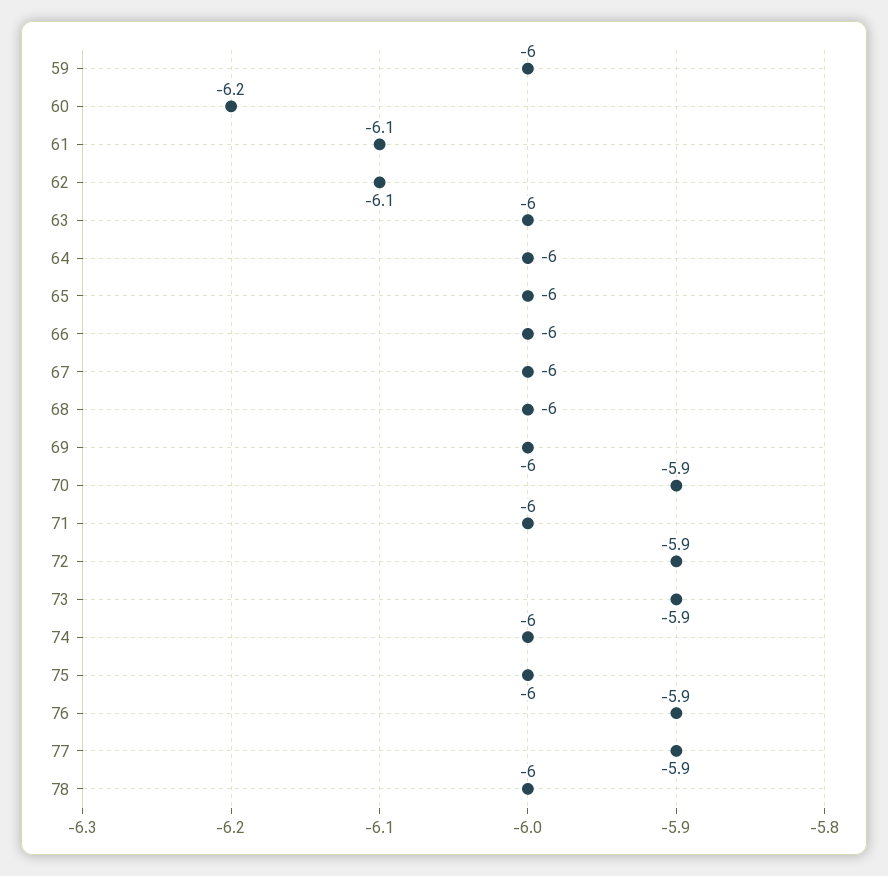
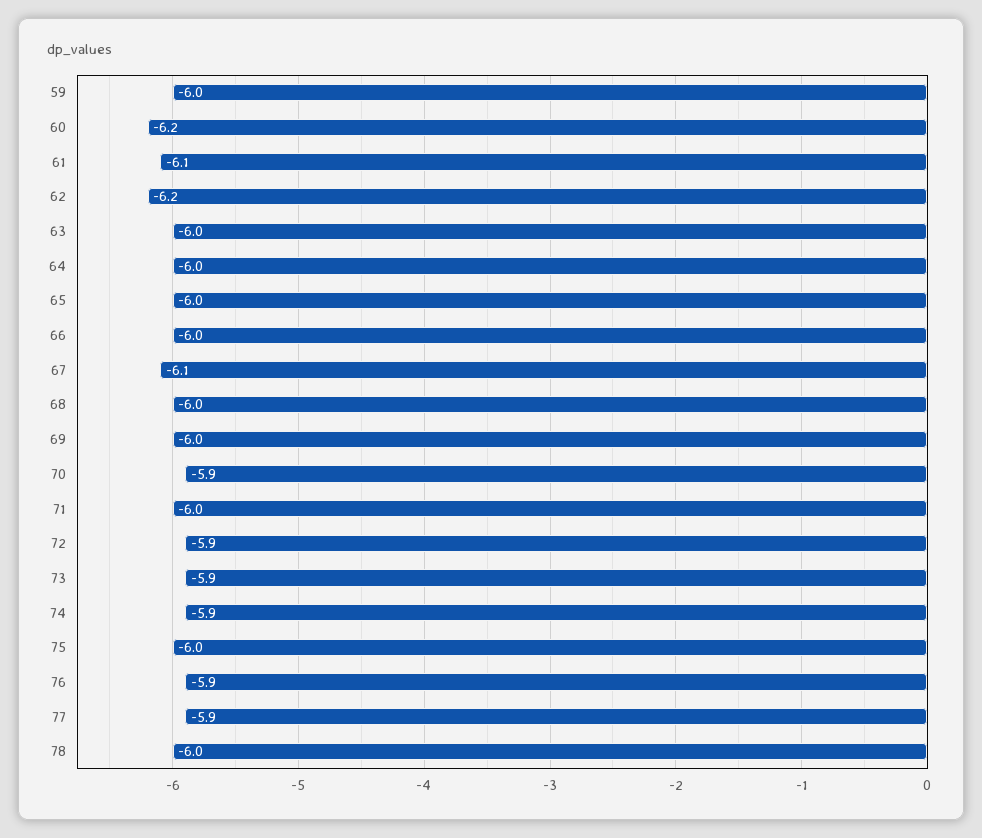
62: -6.1 -> -6.2
67: -6 -> -6.1
74: -6 -> -5.9

